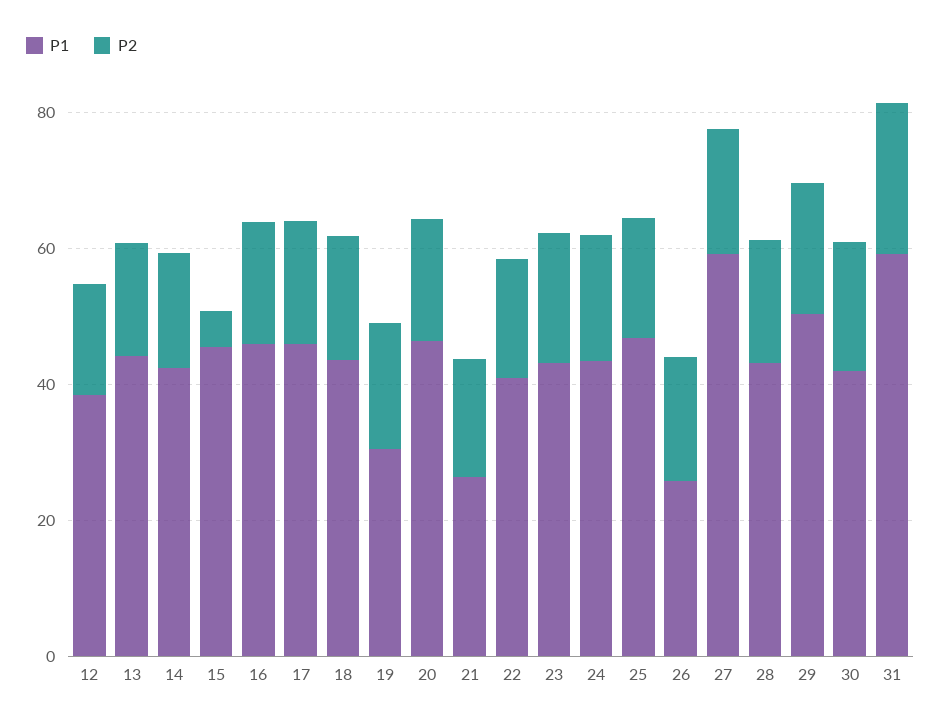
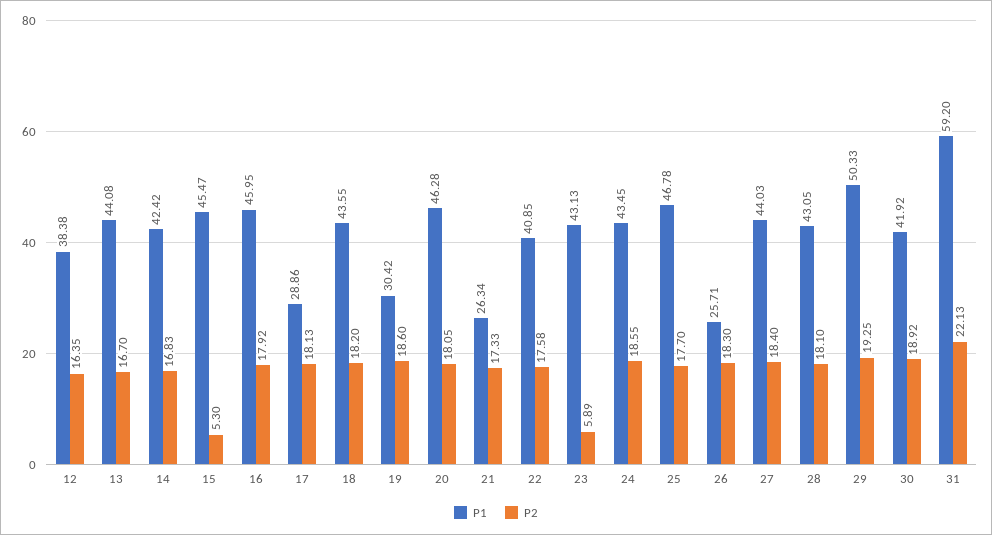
P1, 17: 45 -> 28.86
P2, 23: 20 -> 5.89
P1, 27: 60 -> 44.03

